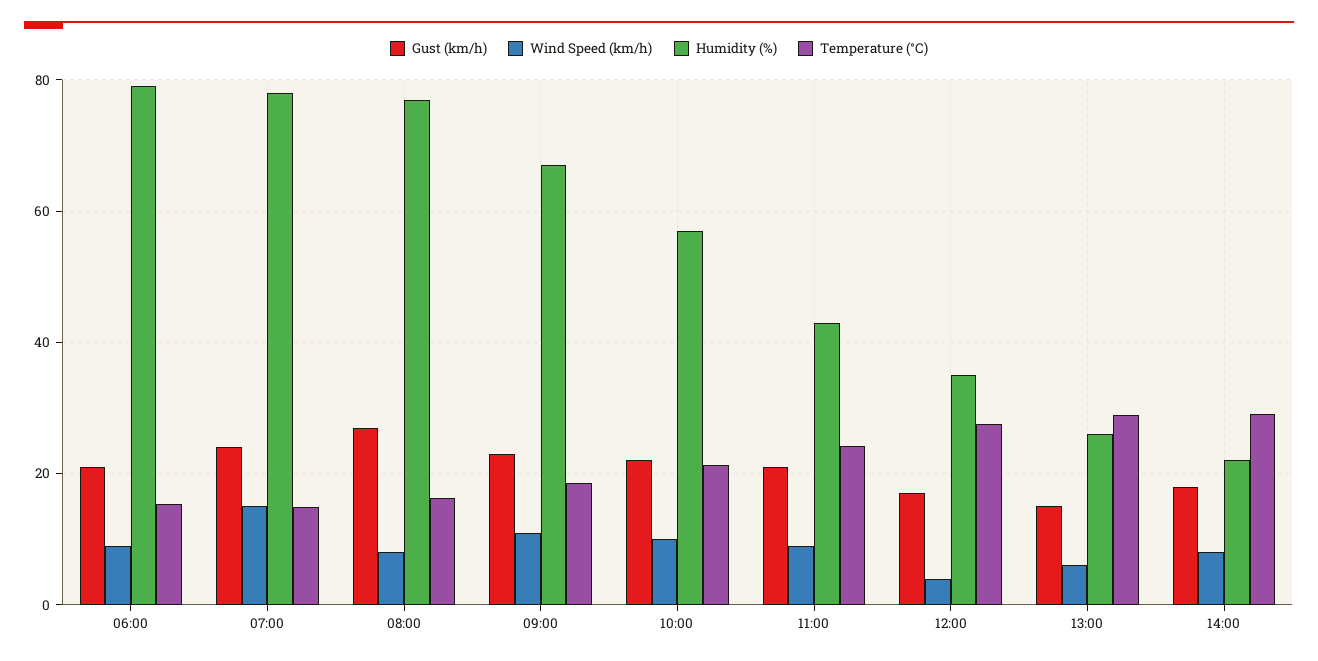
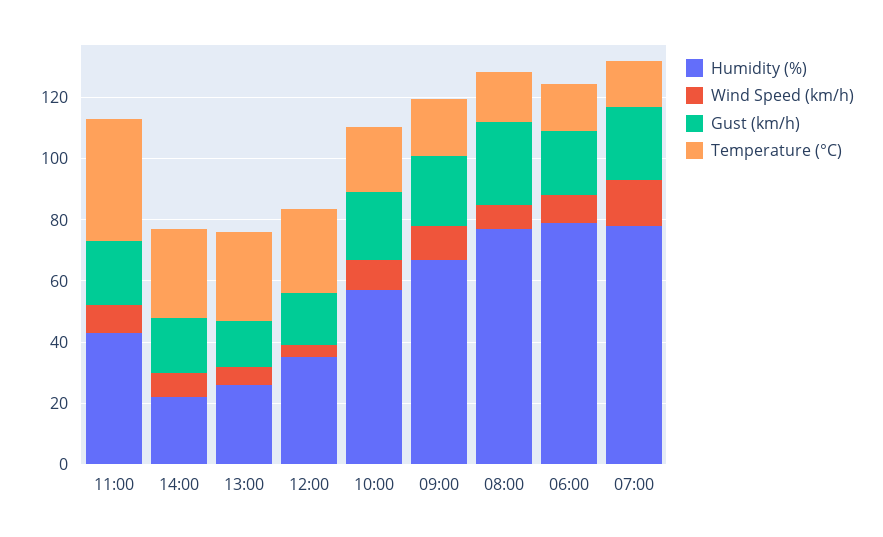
Temperature (°C), 11:00: 24 -> 40

